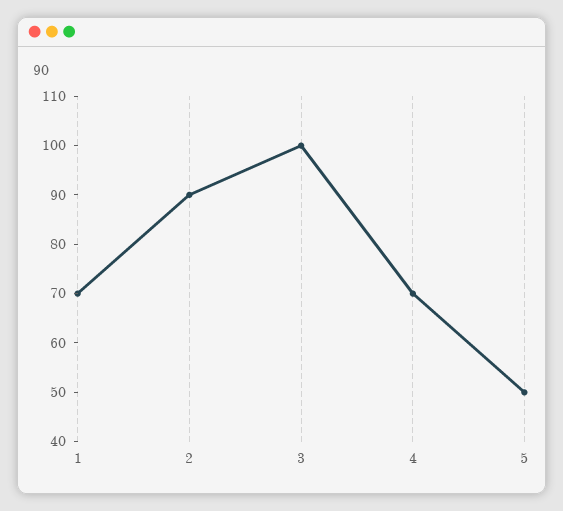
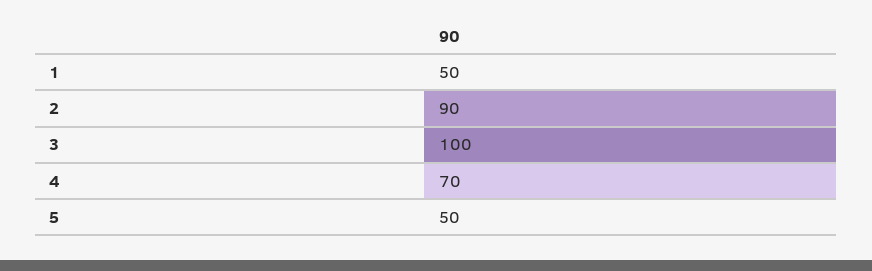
1: 70 -> 50

